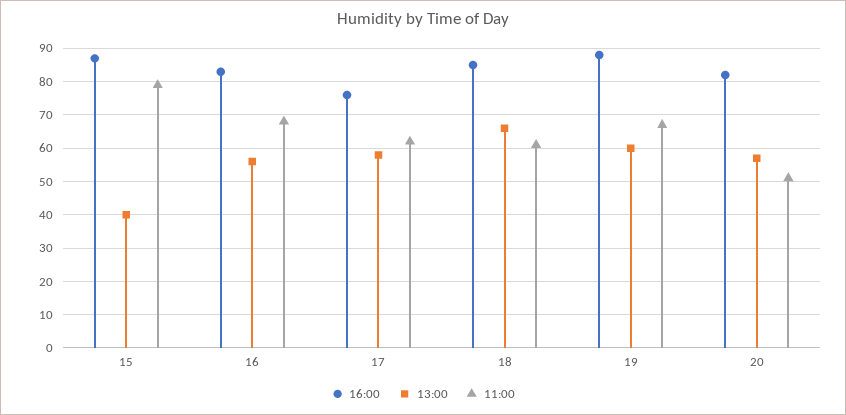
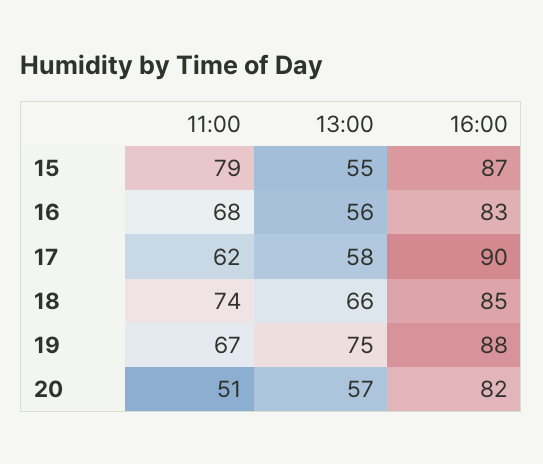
13:00, 15: 40 -> 55
16:00, 17: 75 -> 90
11:00, 18: 60 -> 74
13:00, 19: 60 -> 75

